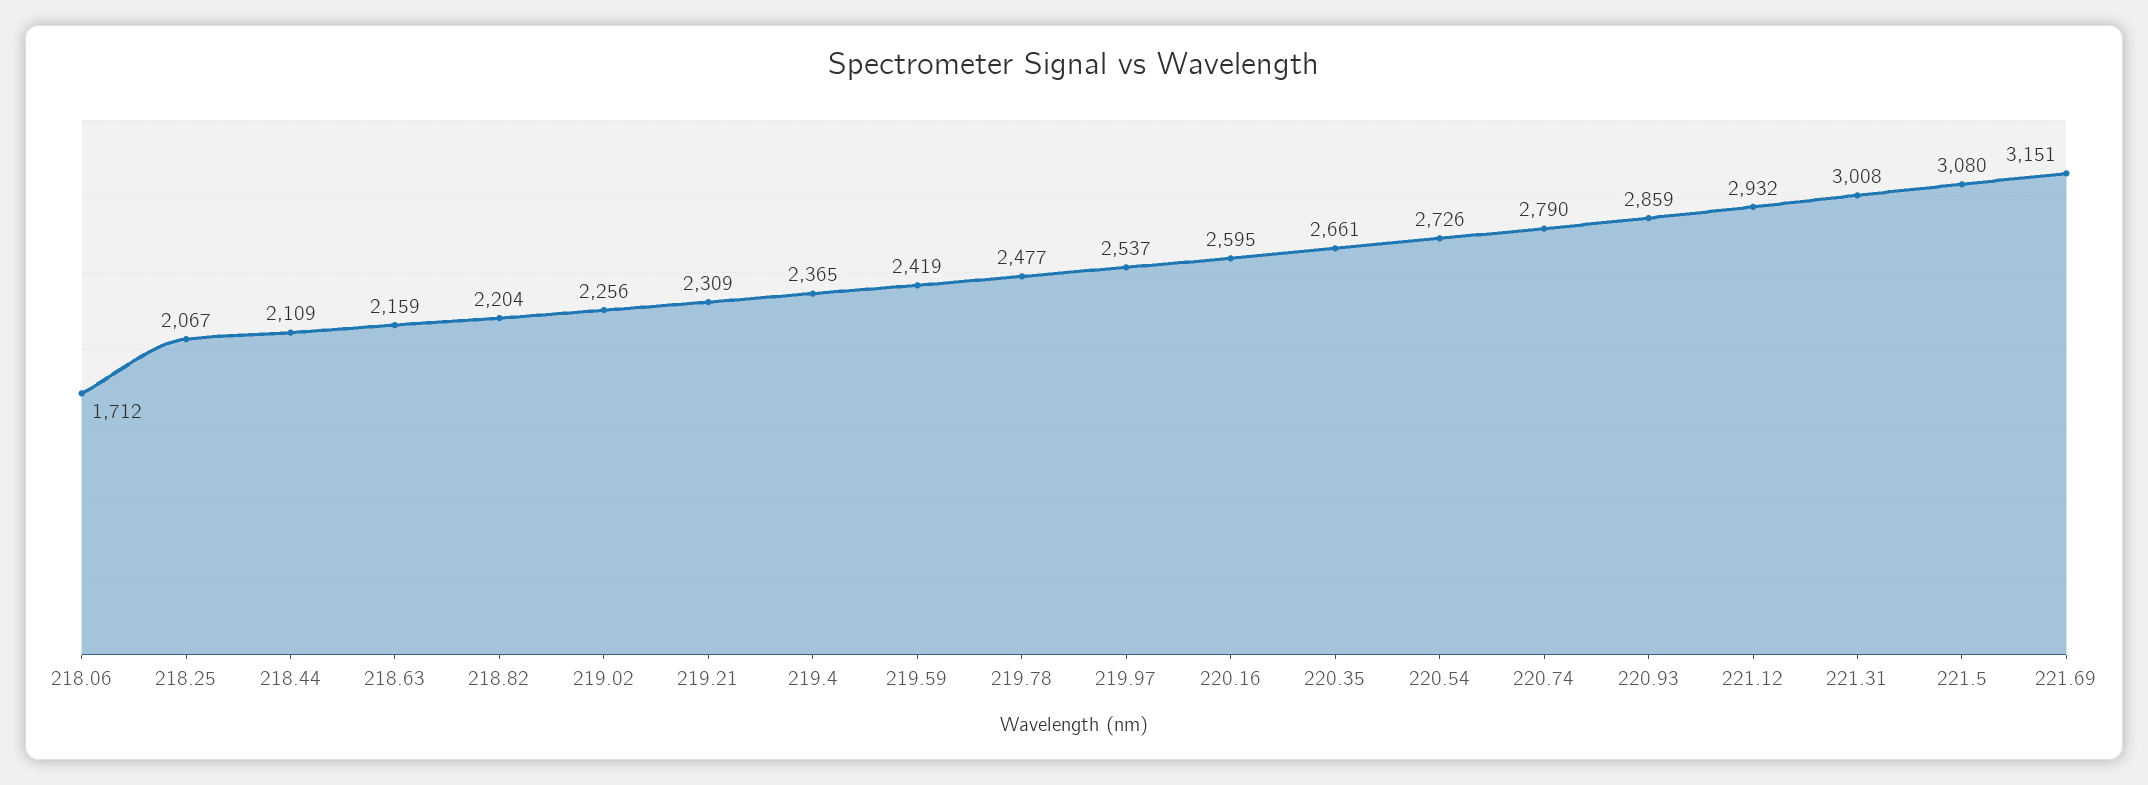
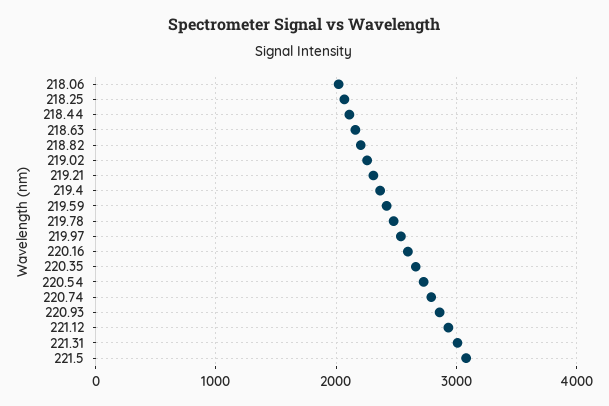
218.06: 1712 -> 2000
221.69: 3151 -> none

